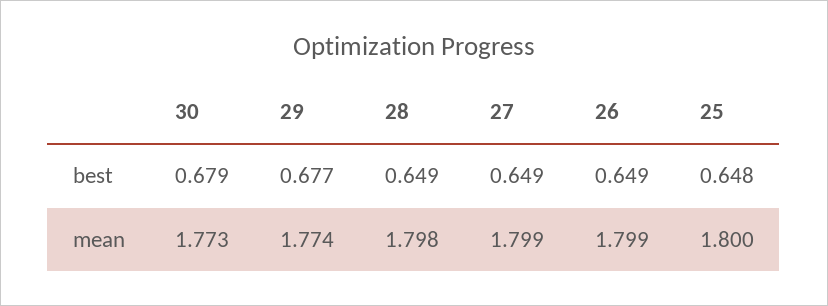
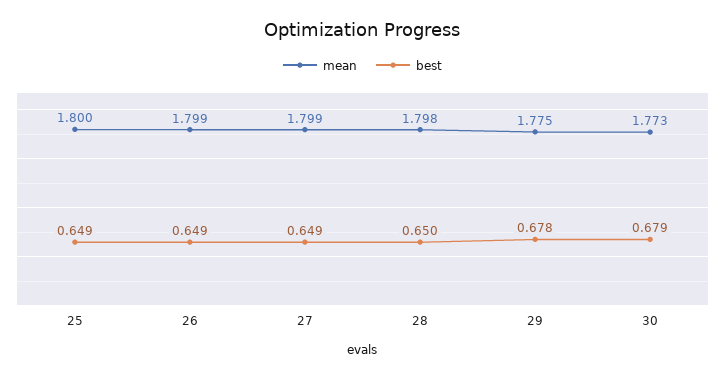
best, 29: 0.677 -> 0.678
best, 28: 0.649 -> 0.65
best, 25: 0.648 -> 0.649
mean, 29: 1.774 -> 1.775

